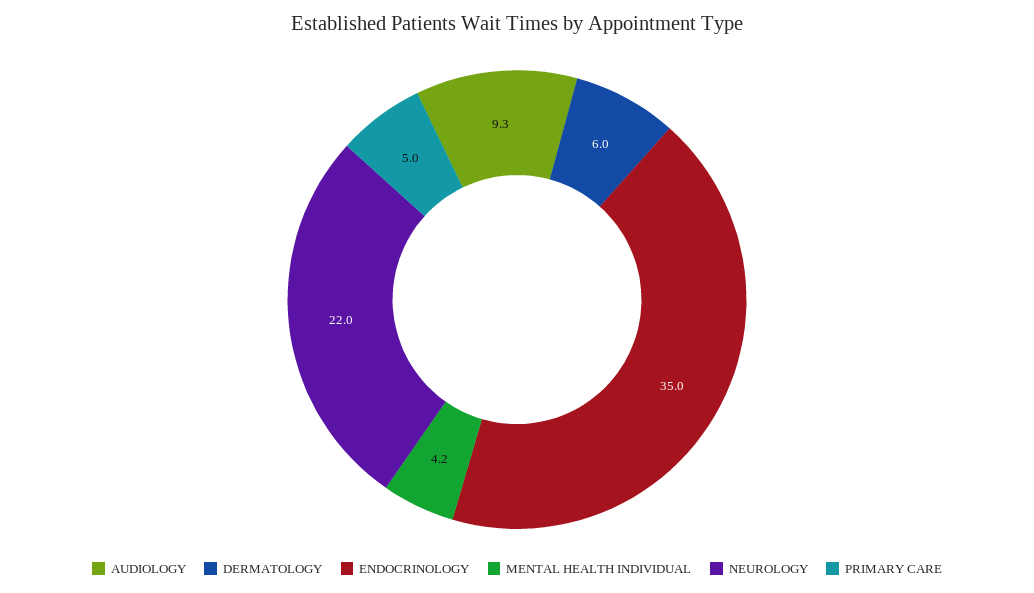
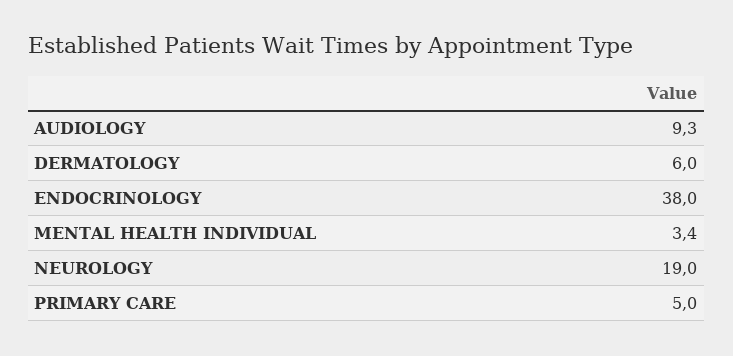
ENDOCRINOLOGY: 35 -> 38
MENTAL HEALTH INDIVIDUAL: 4.2 -> 3.4
NEUROLOGY: 22 -> 19

